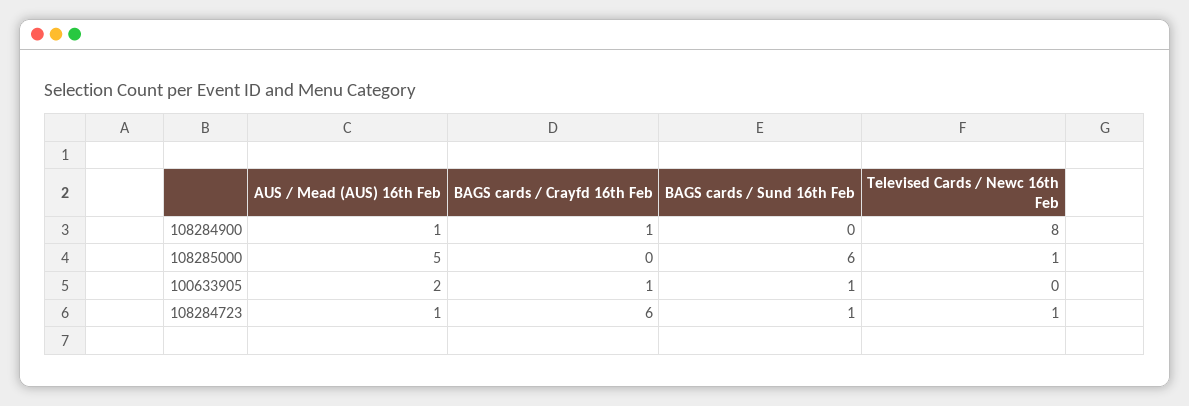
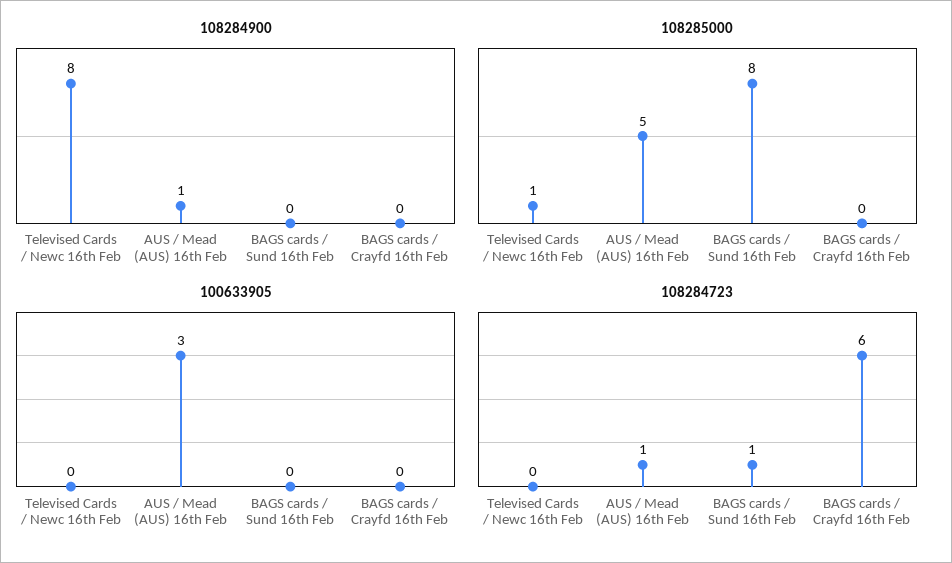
108284900, BAGS cards / Crayfd 16th Feb: 1 -> 0
108285000, BAGS cards / Sund 16th Feb: 6 -> 8
100633905, AUS / Mead (AUS) 16th Feb: 2 -> 3
100633905, BAGS cards / Crayfd 16th Feb: 1 -> 0
100633905, BAGS cards / Sund 16th Feb: 1 -> 0
108284723, Televised Cards / Newc 16th Feb: 1 -> 0

